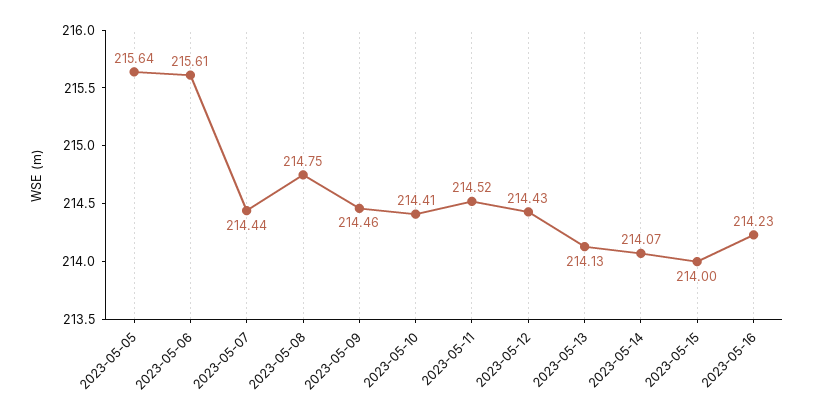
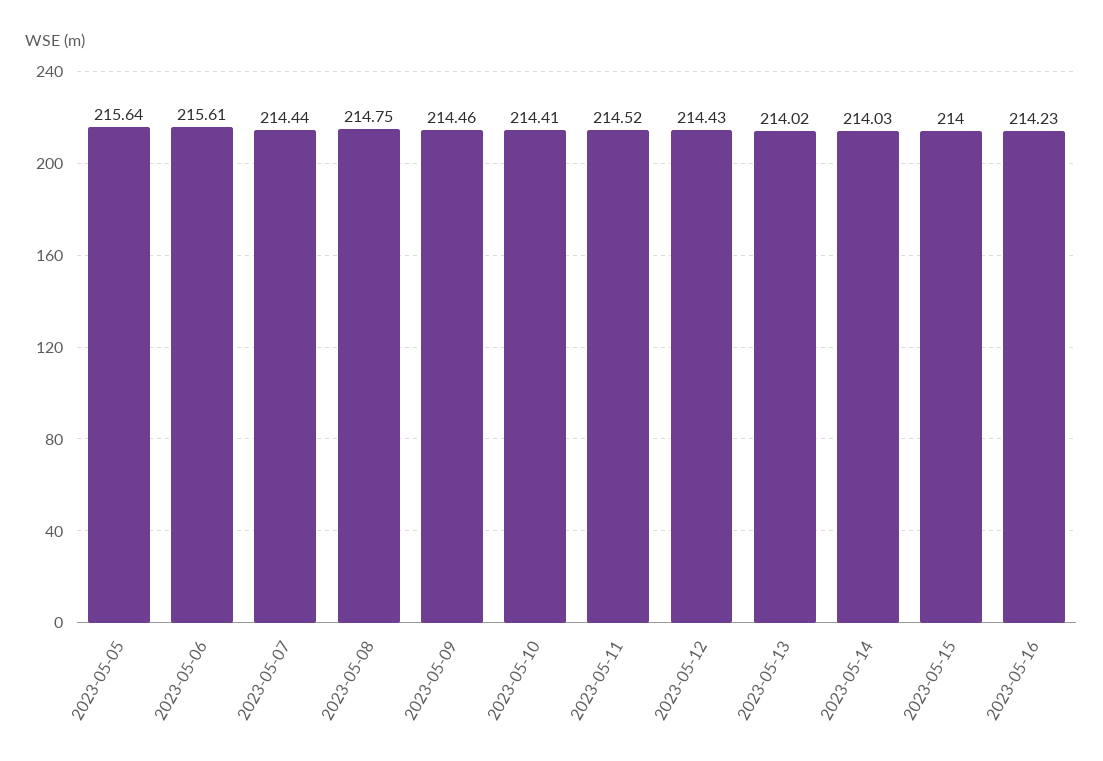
2023-05-13: 214.13 -> 214.02
2023-05-14: 214.07 -> 214.03

